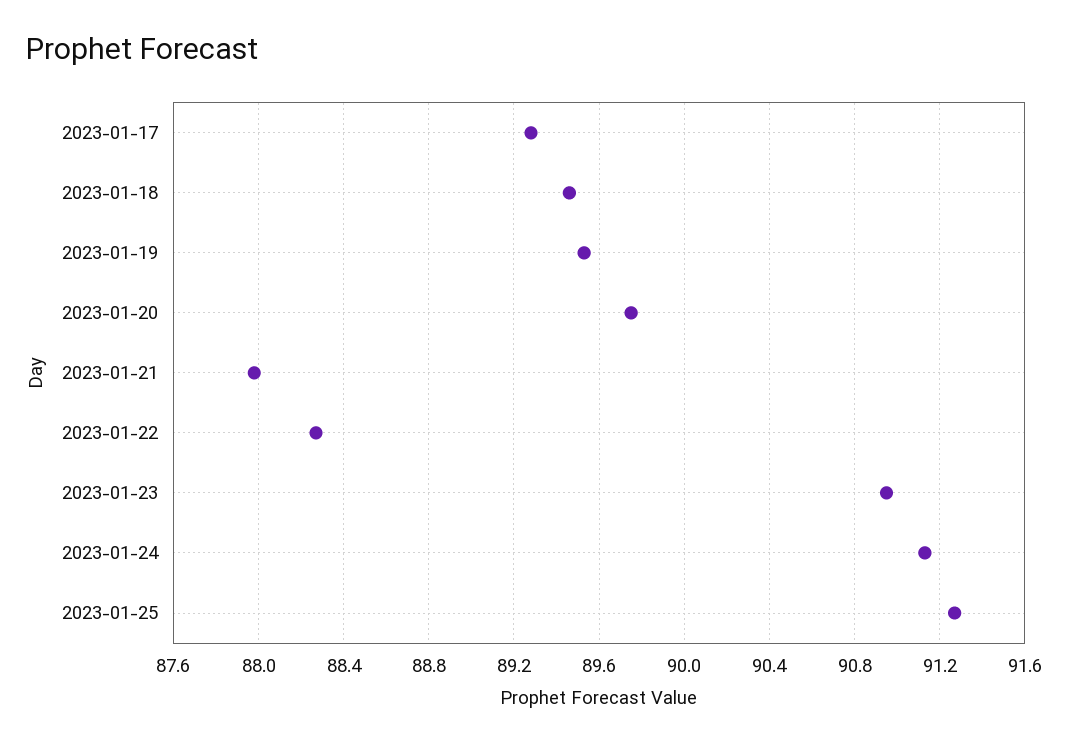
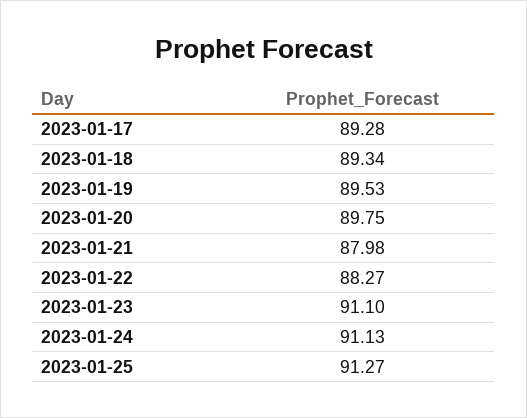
2023-01-18: 89.45 -> 89.34
2023-01-23: 90.95 -> 91.1

